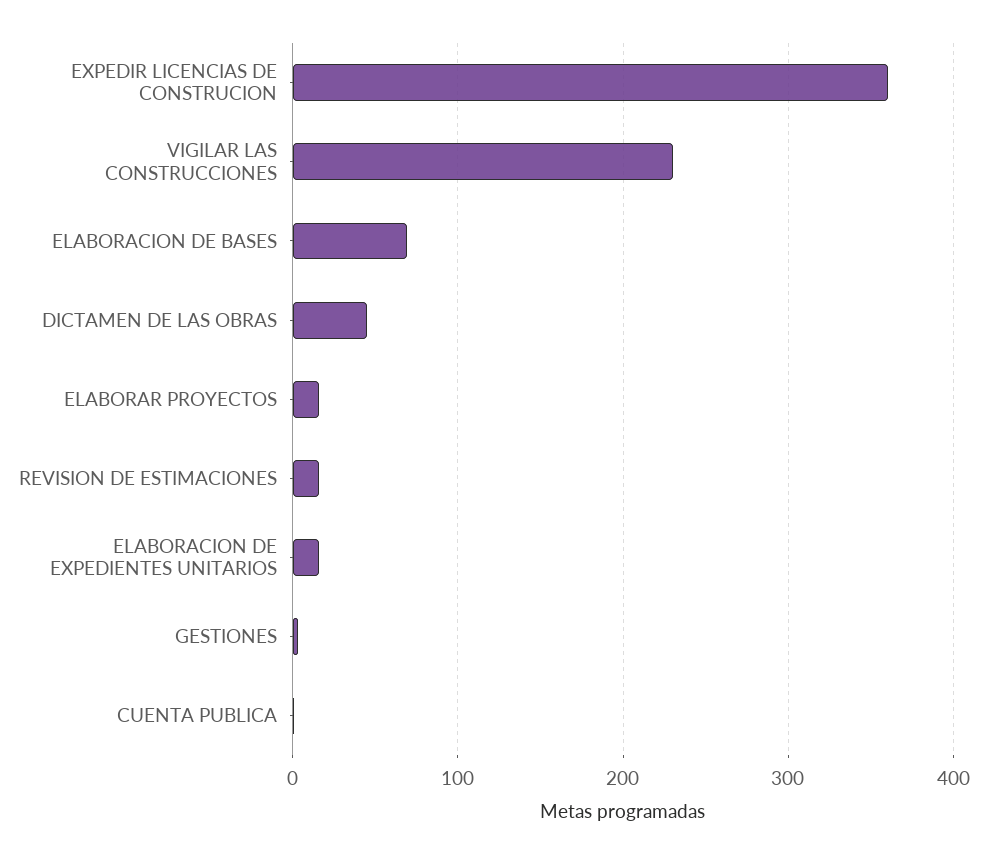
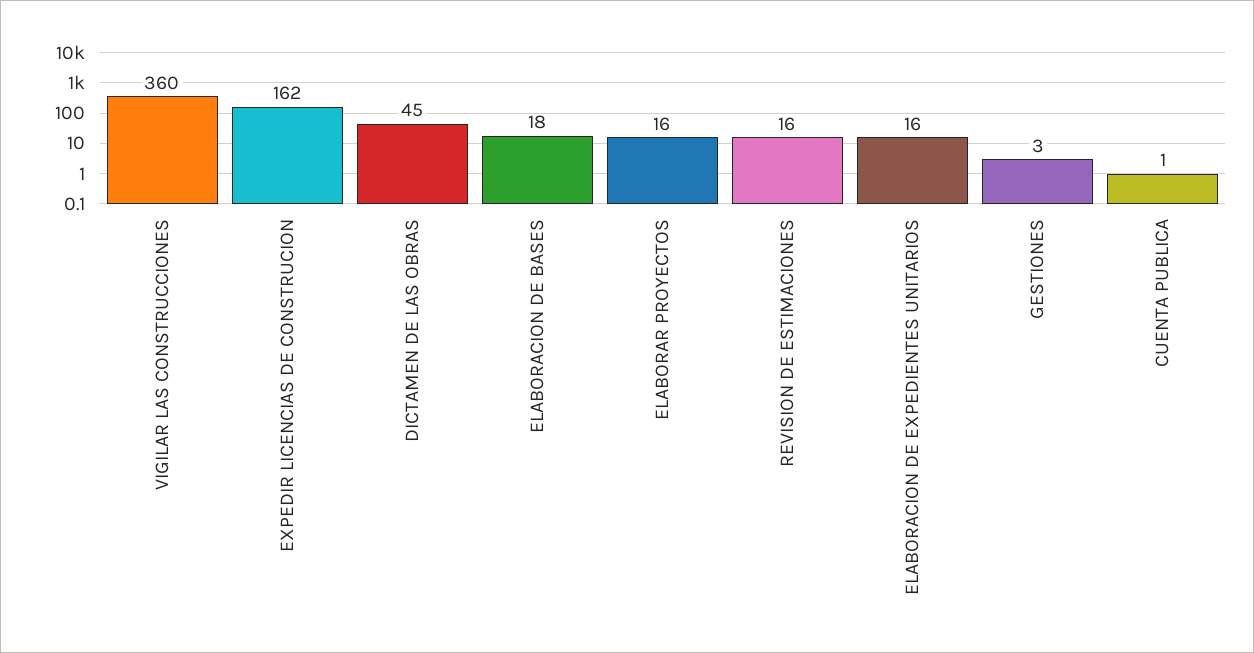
EXPEDIR LICENCIAS DE CONSTRUCION: 360 -> 162
VIGILAR LAS CONSTRUCCIONES: 230 -> 360
ELABORACION DE BASES: 70 -> 18

